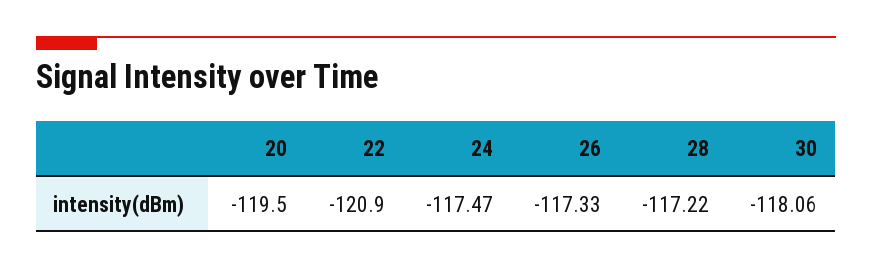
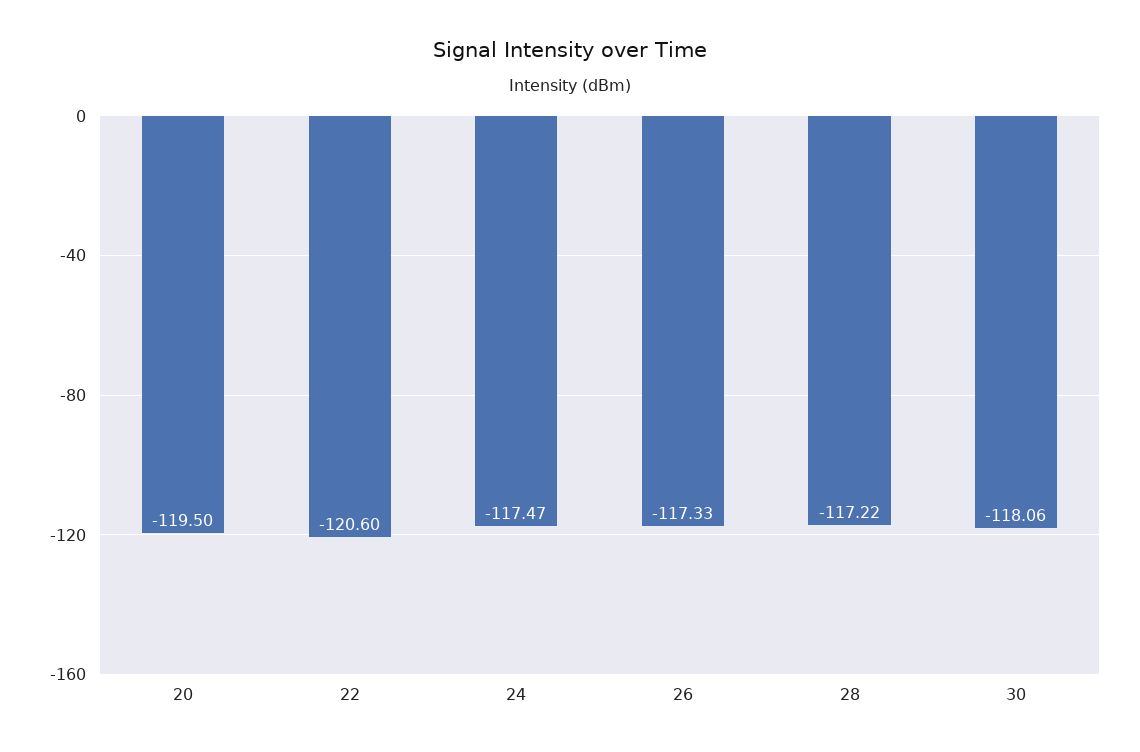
22: -120.9 -> -120.6

